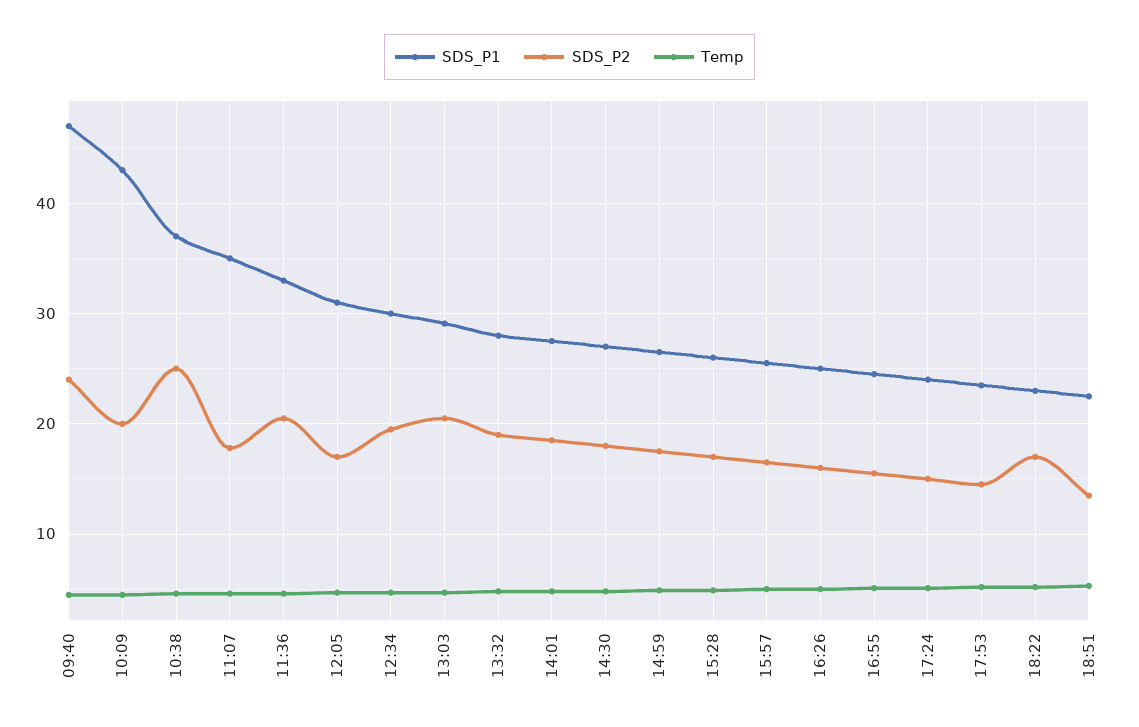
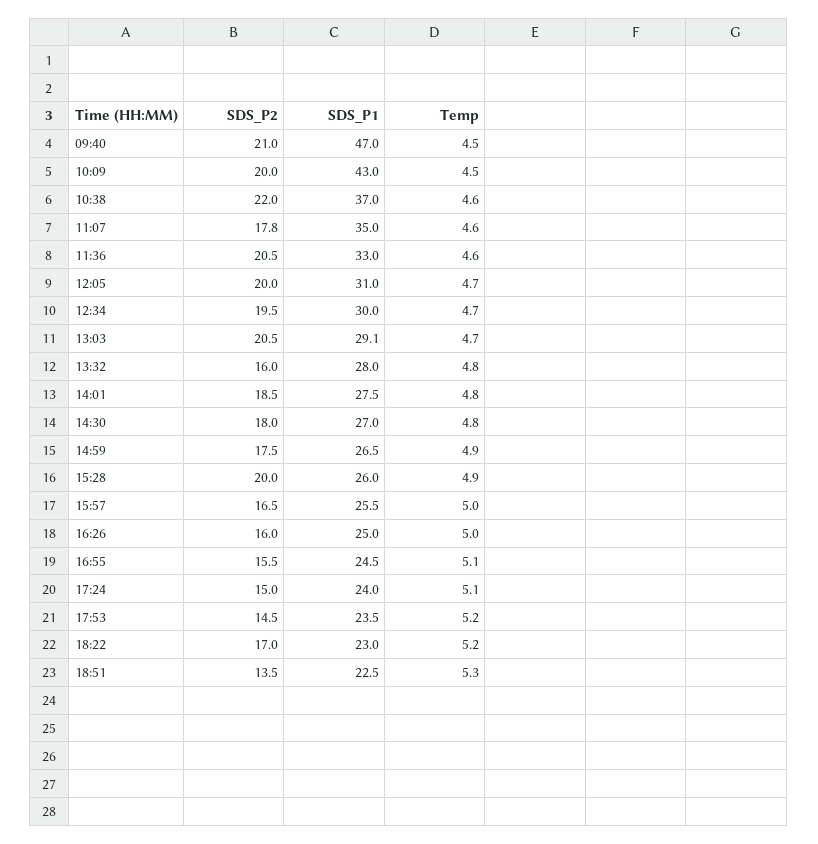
SDS_P2, 09:40: 24 -> 21
SDS_P2, 10:38: 25 -> 22
SDS_P2, 12:05: 17 -> 20
SDS_P2, 13:32: 19 -> 16
SDS_P2, 15:28: 17 -> 20

